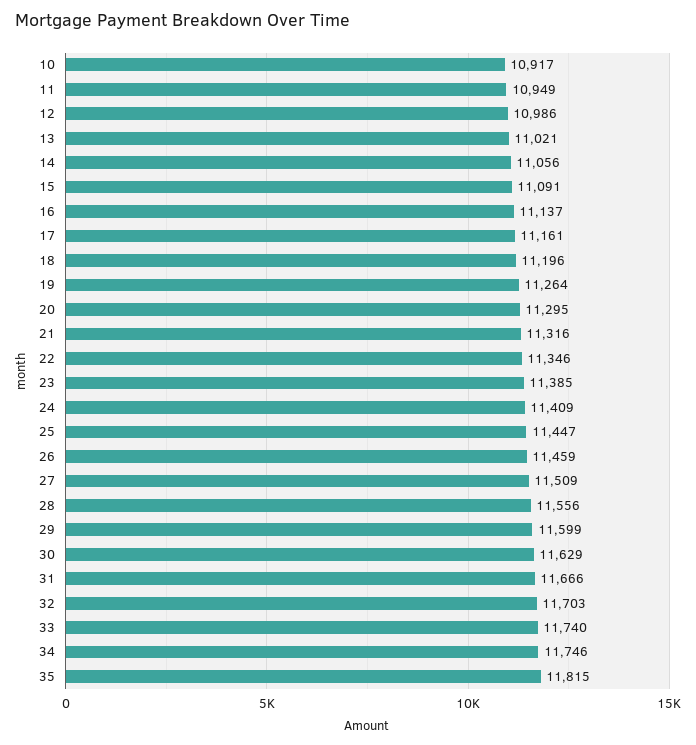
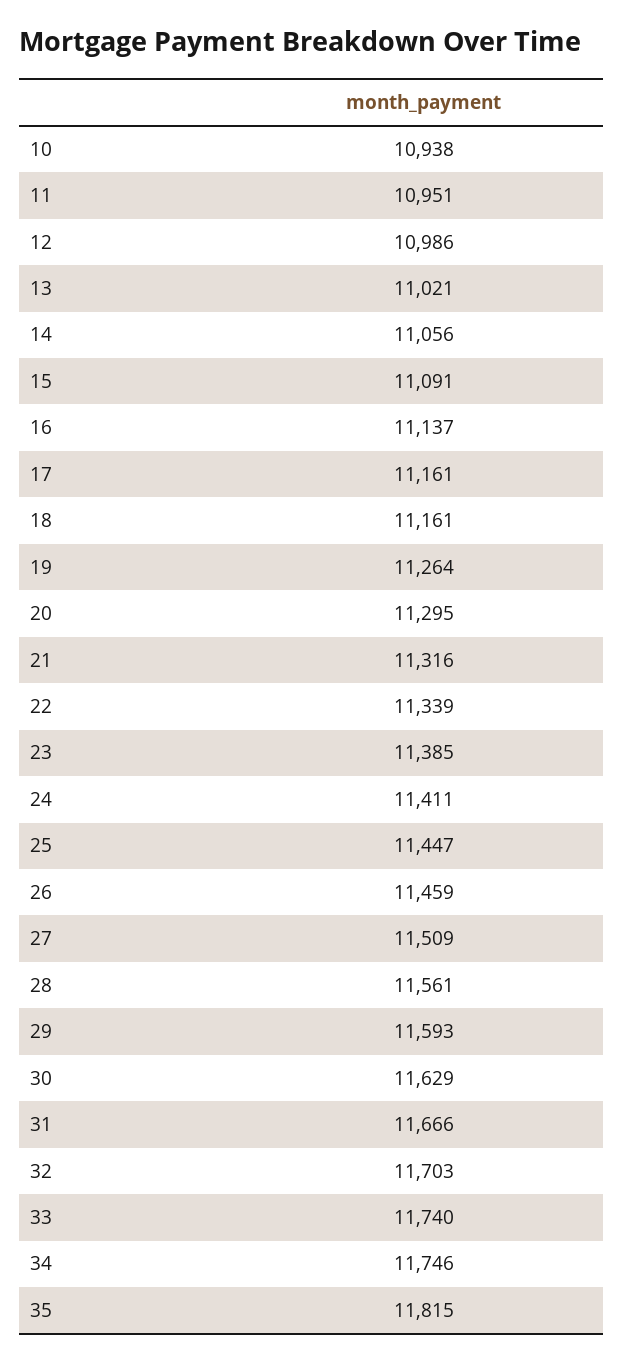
10: 10917 -> 10938
11: 10949 -> 10951
18: 11196 -> 11161
22: 11346 -> 11339
24: 11409 -> 11411
28: 11556 -> 11561
29: 11599 -> 11593

